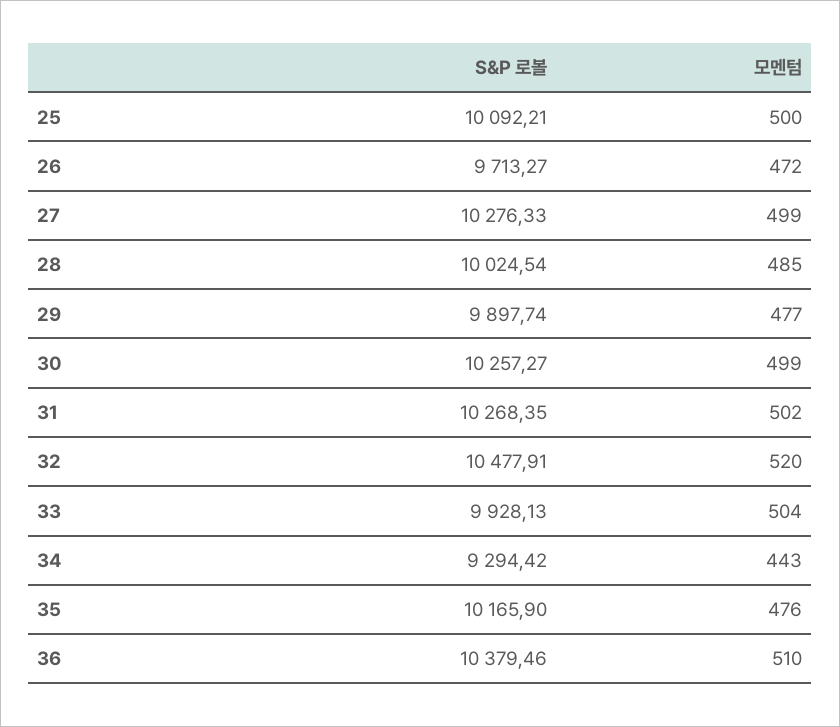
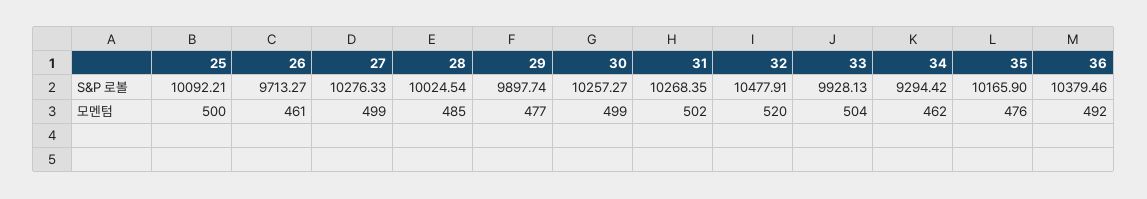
모멘텀, 26: 472 -> 461
모멘텀, 34: 443 -> 462
모멘텀, 36: 510 -> 492

